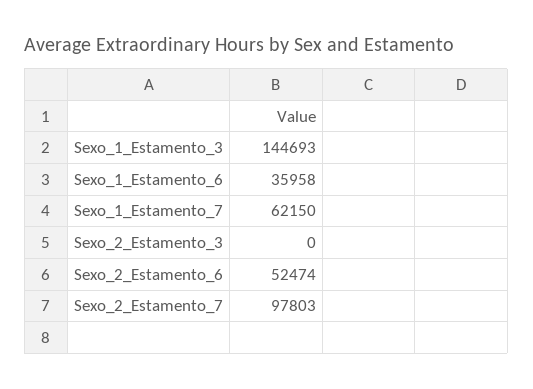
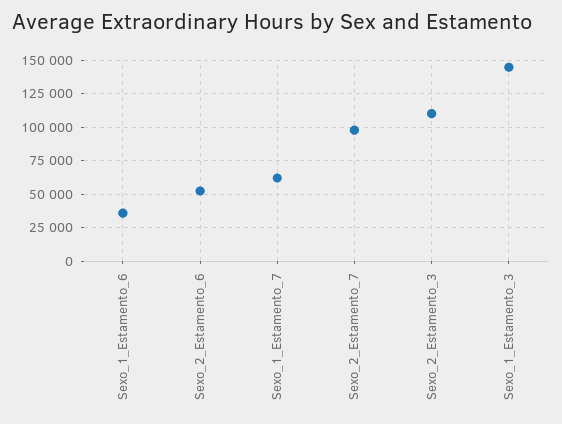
Sexo_2_Estamento_3: 0 -> 110000

